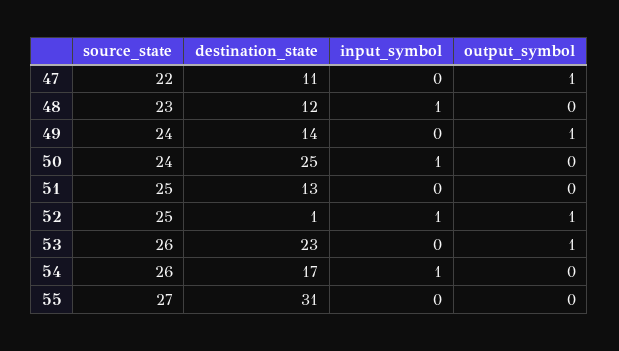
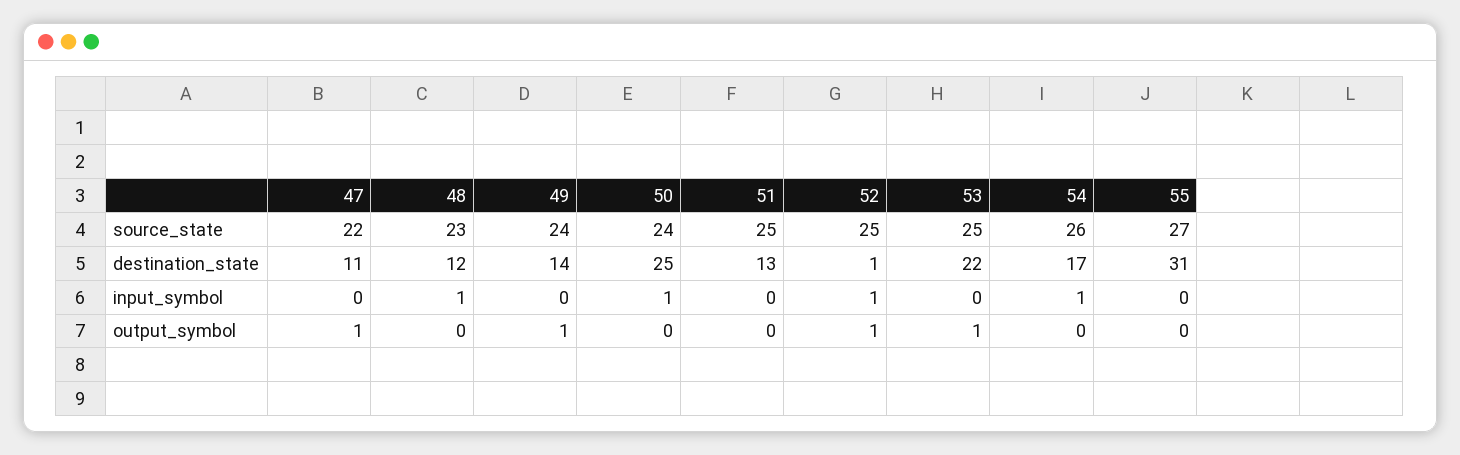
source_state, 53: 26 -> 25
destination_state, 53: 23 -> 22

